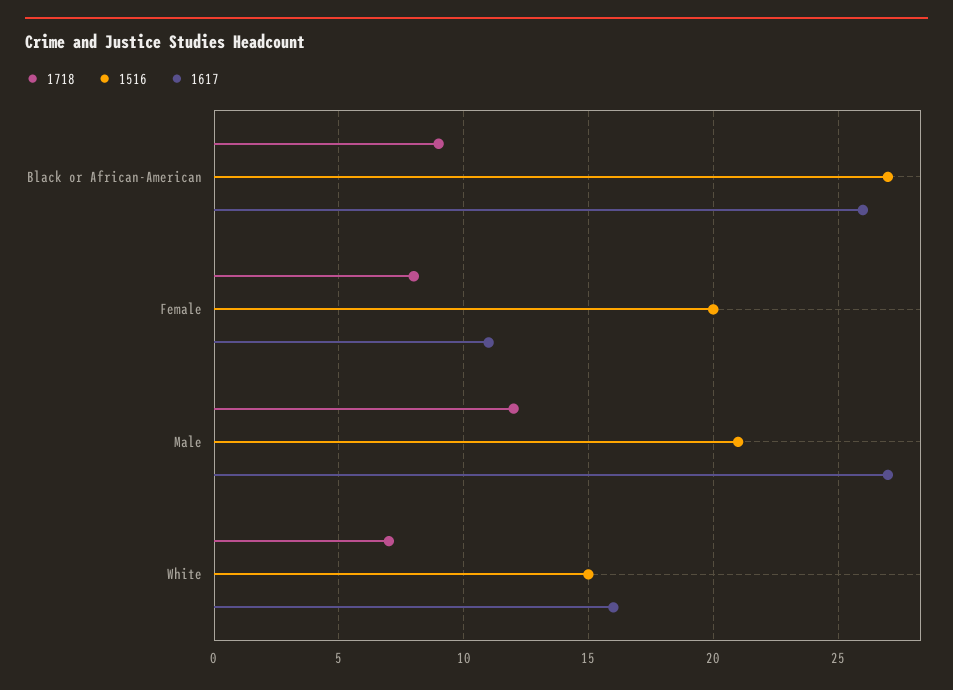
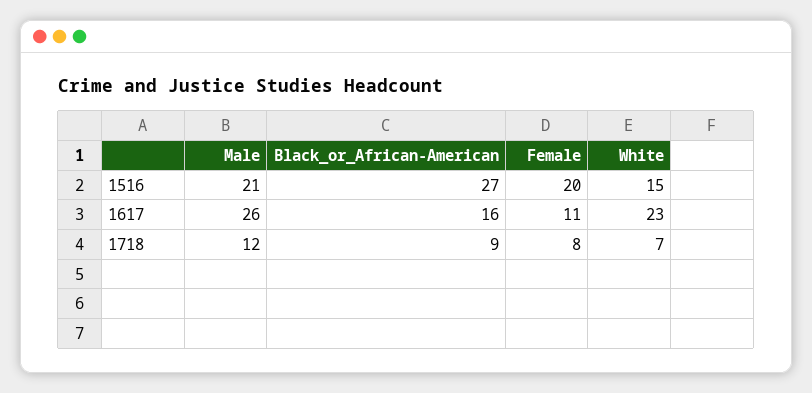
1617, Black or African-American: 26 -> 16
1617, Male: 27 -> 26
1617, White: 16 -> 23

